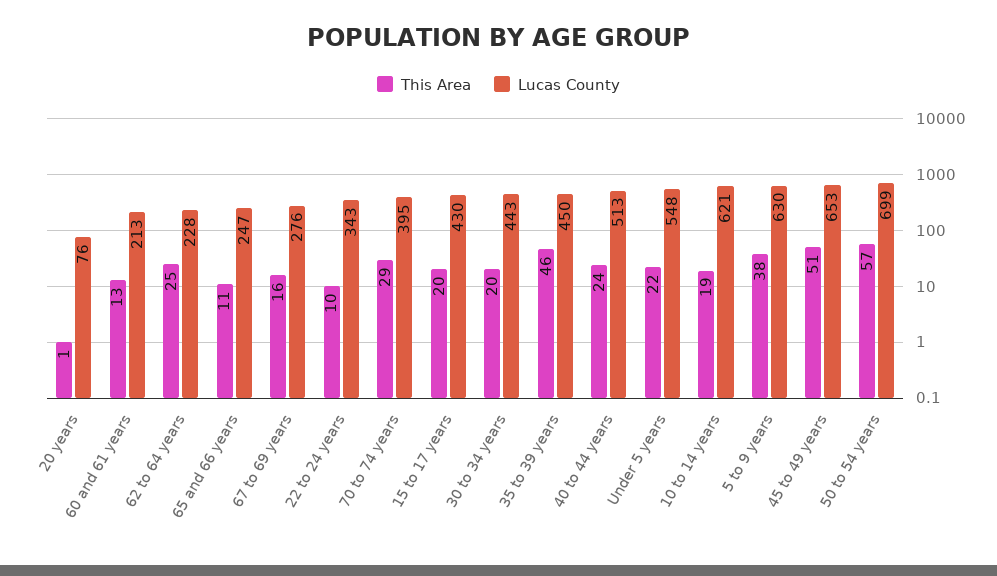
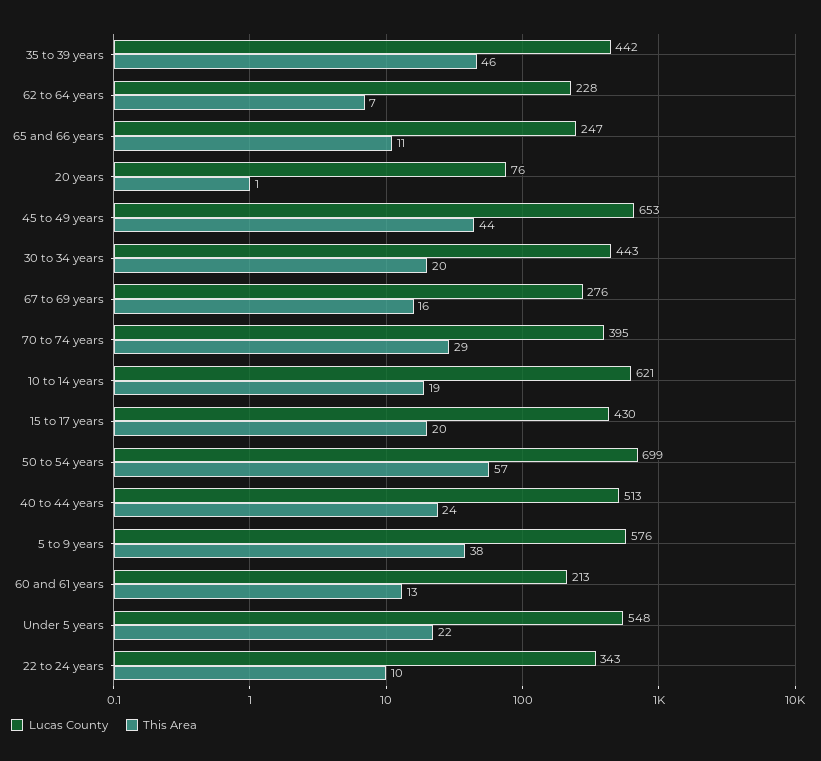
This Area, 62 to 64 years: 25 -> 7
Lucas County, 35 to 39 years: 450 -> 442
Lucas County, 5 to 9 years: 630 -> 576
This Area, 45 to 49 years: 51 -> 44

